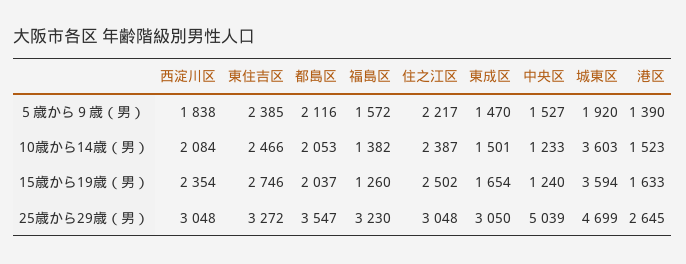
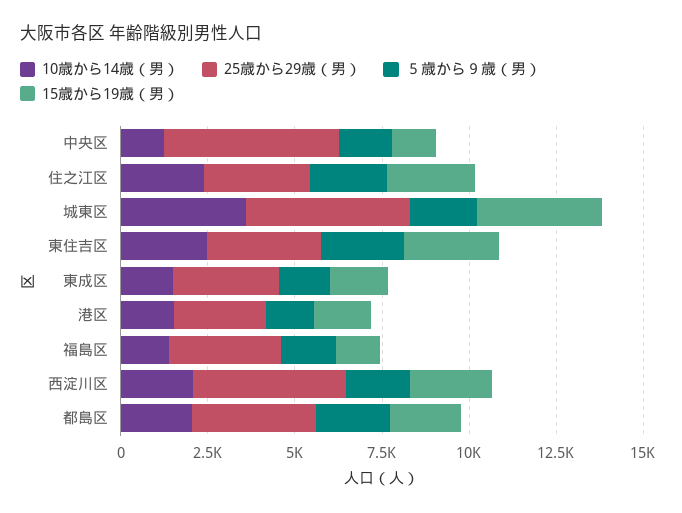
25歳から29歳（男）, 西淀川区: 3048 -> 4500

